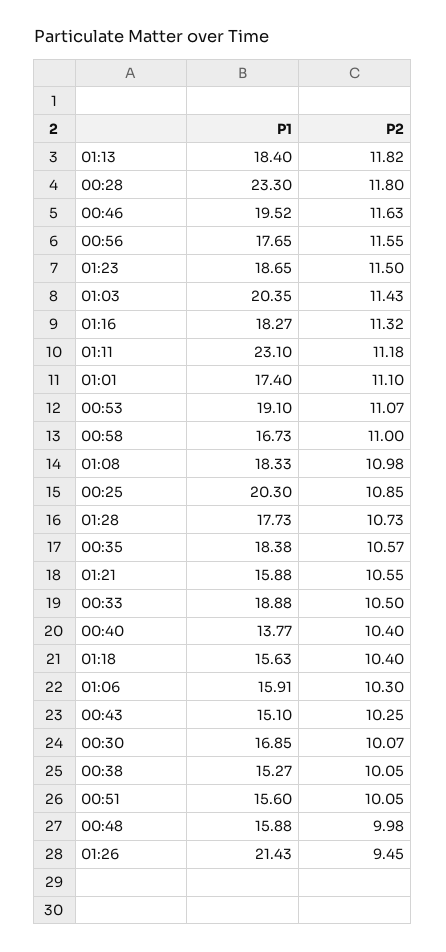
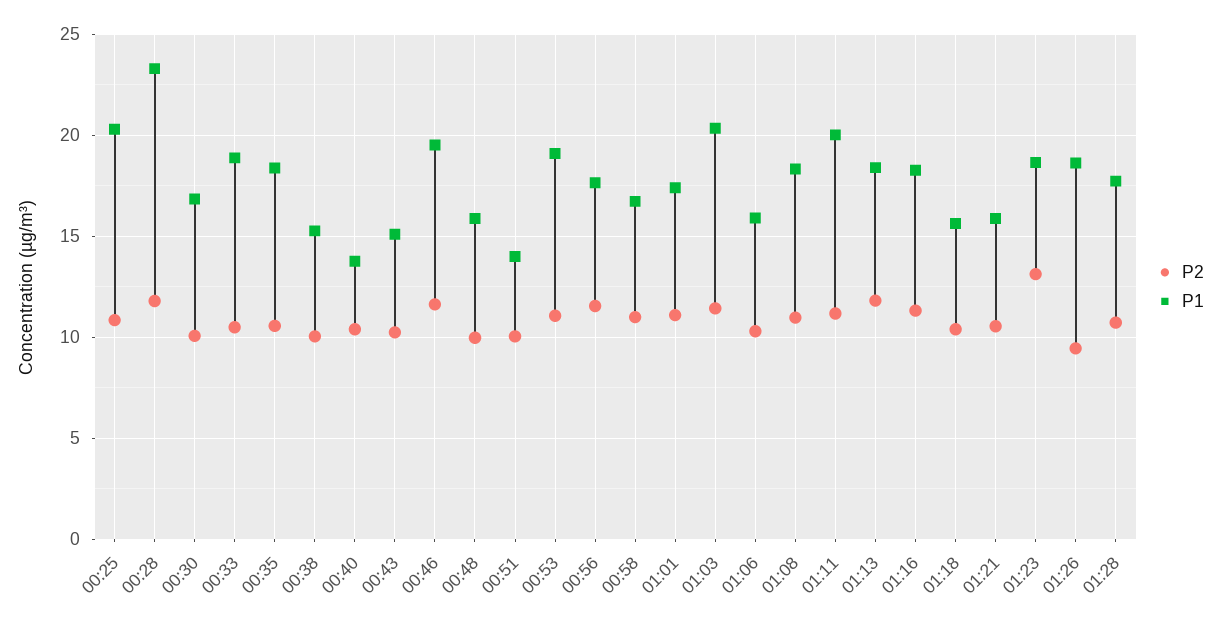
P2, 01:23: 11.5 -> 13
P1, 01:11: 23.1 -> 20
P1, 00:51: 15.6 -> 14
P1, 01:26: 21.43 -> 18.5

